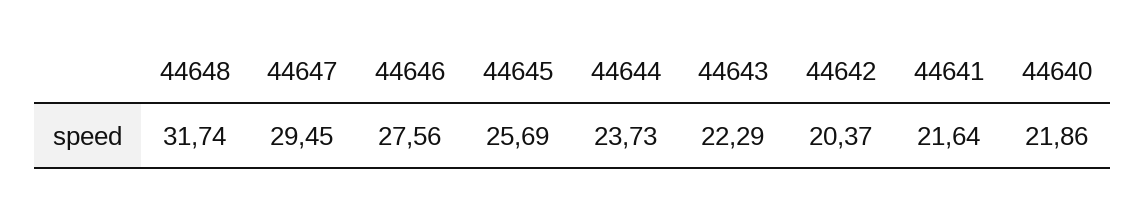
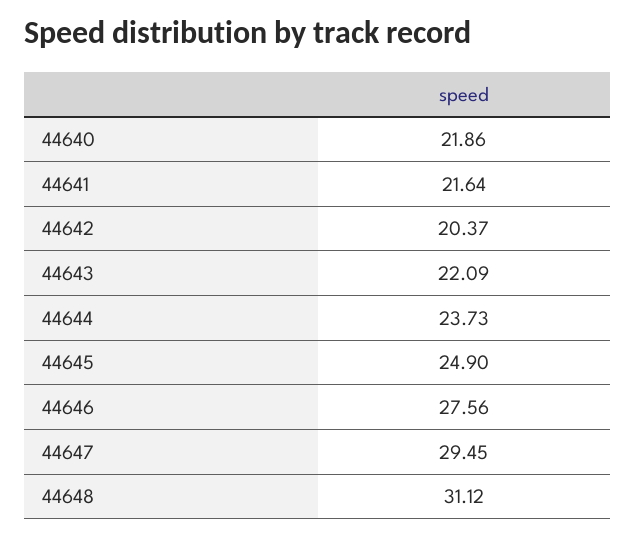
44648: 31.74 -> 31.12
44645: 25.69 -> 24.9
44643: 22.29 -> 22.09

